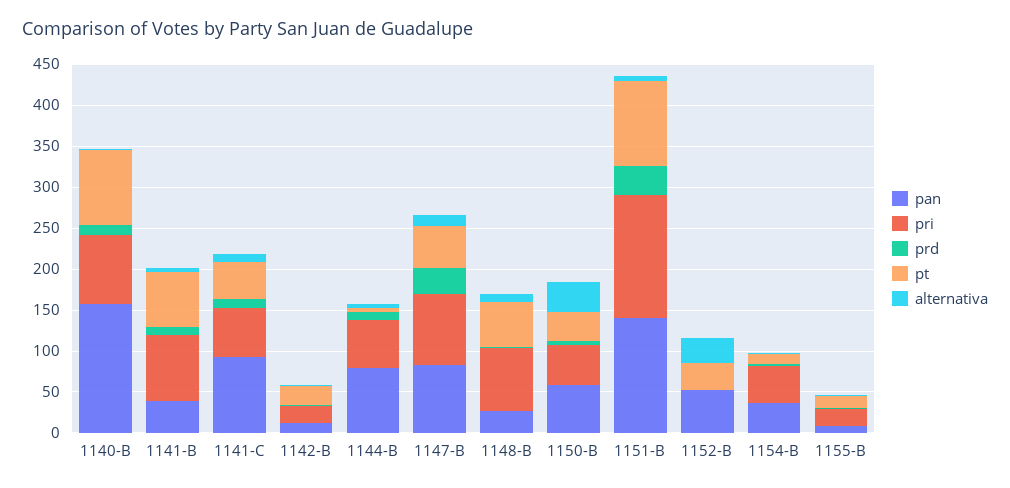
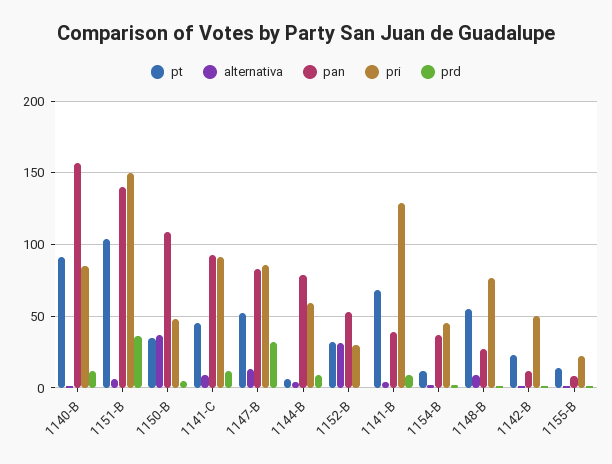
pri, 1141-B: 80 -> 130
pri, 1141-C: 60 -> 90
pri, 1142-B: 20 -> 50
pan, 1150-B: 60 -> 110
pri, 1152-B: 0 -> 30

